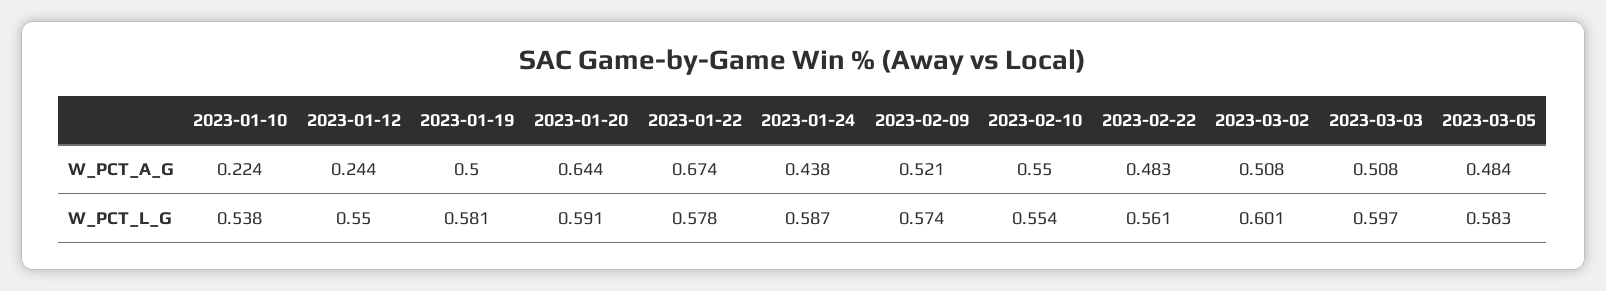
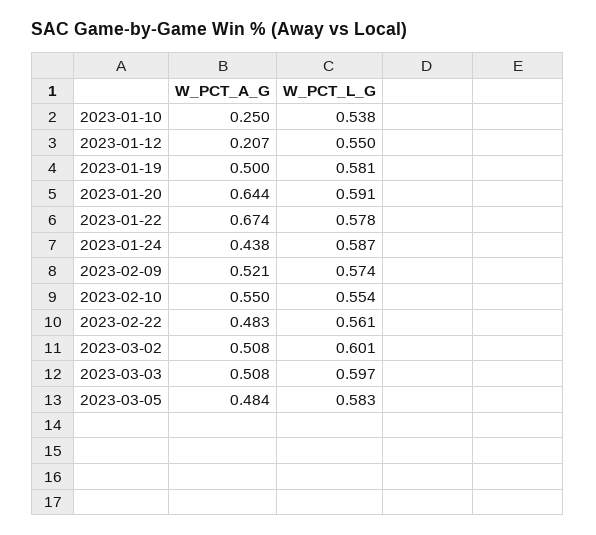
2023-01-10, W_PCT_A_G: 0.224 -> 0.25
2023-01-12, W_PCT_A_G: 0.244 -> 0.207

